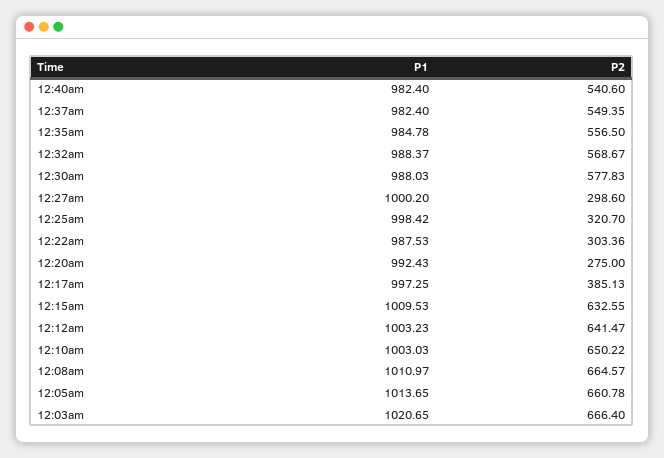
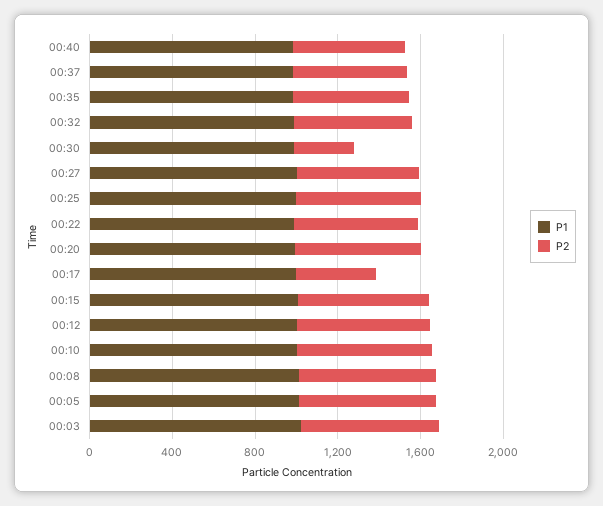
P2, 12:30am: 577.83 -> 300
P2, 12:27am: 298.6 -> 600
P2, 12:25am: 320.7 -> 600
P2, 12:22am: 303.36 -> 600
P2, 12:20am: 275 -> 600

